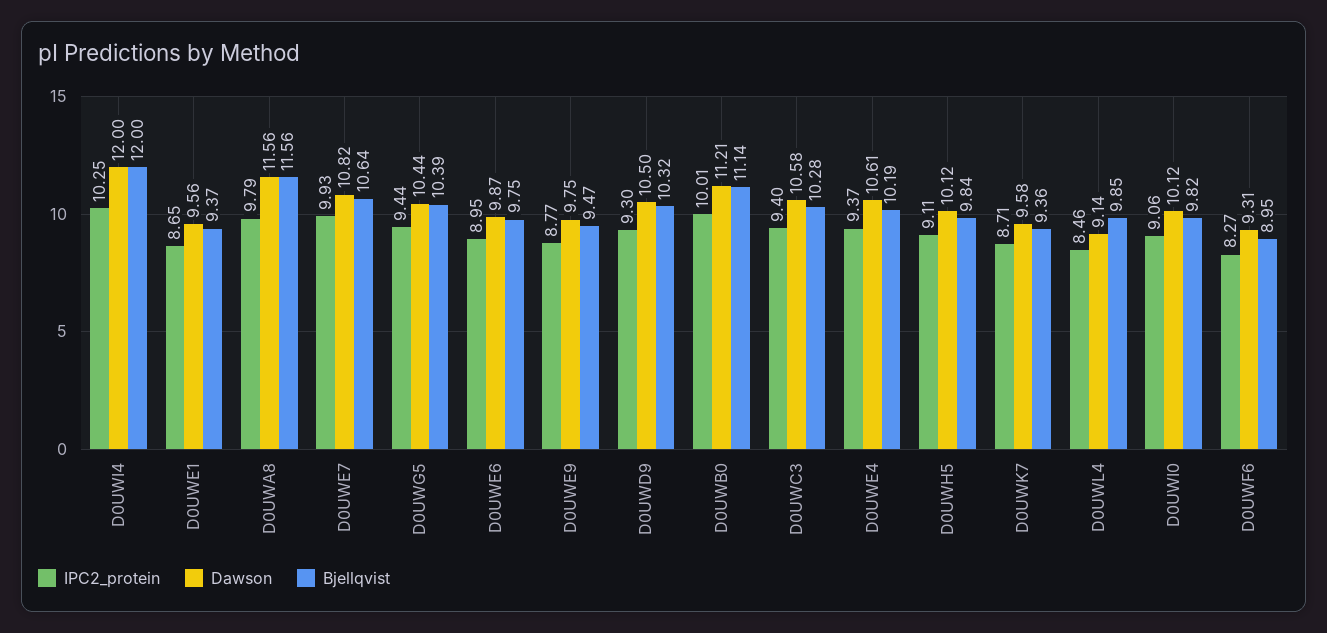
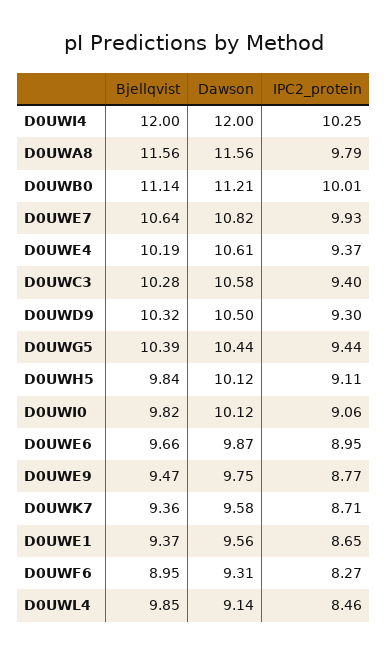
Bjellqvist, D0UWE6: 9.75 -> 9.66

